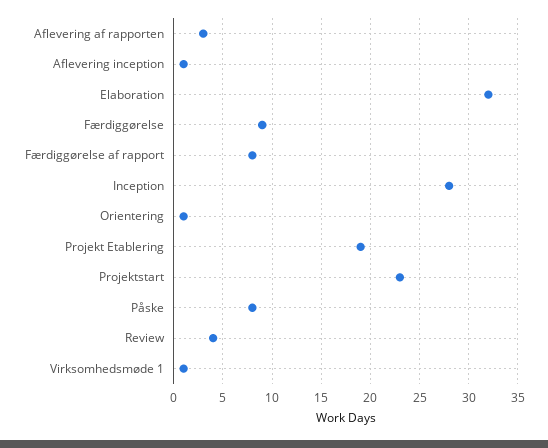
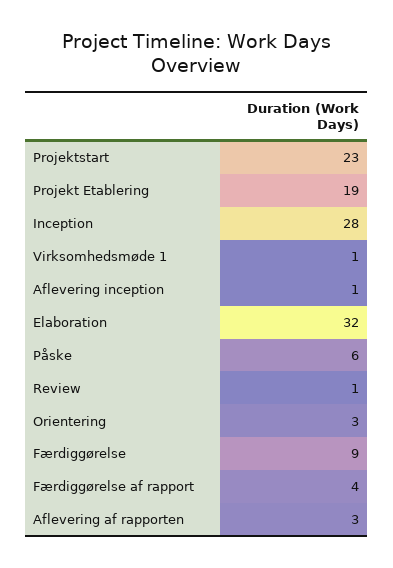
Færdiggørelse af rapport: 8 -> 4
Orientering: 1 -> 3
Påske: 8 -> 6
Review: 4 -> 1

